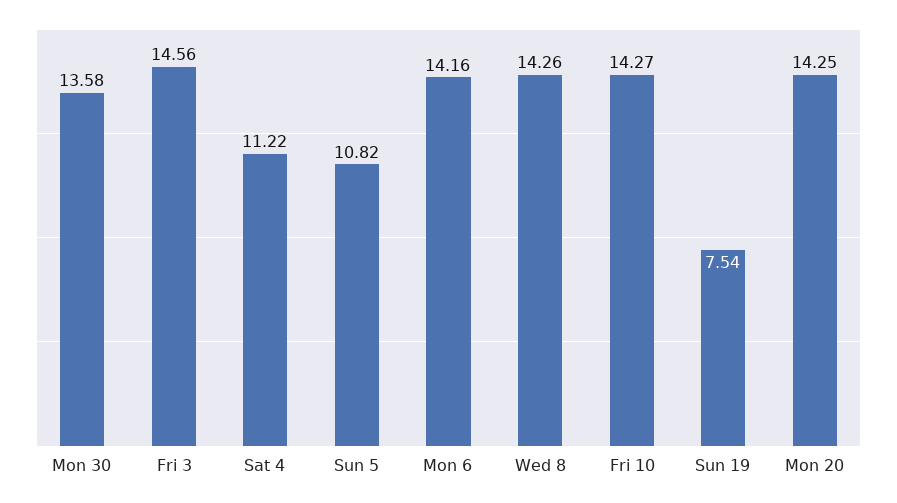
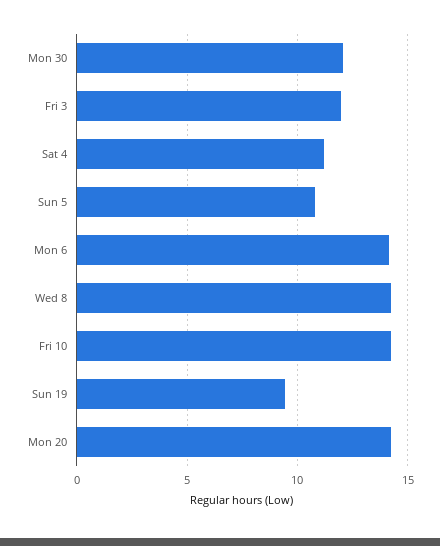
Mon 30: 13.58 -> 12
Fri 3: 14.56 -> 12
Sun 19: 7.54 -> 9.5

